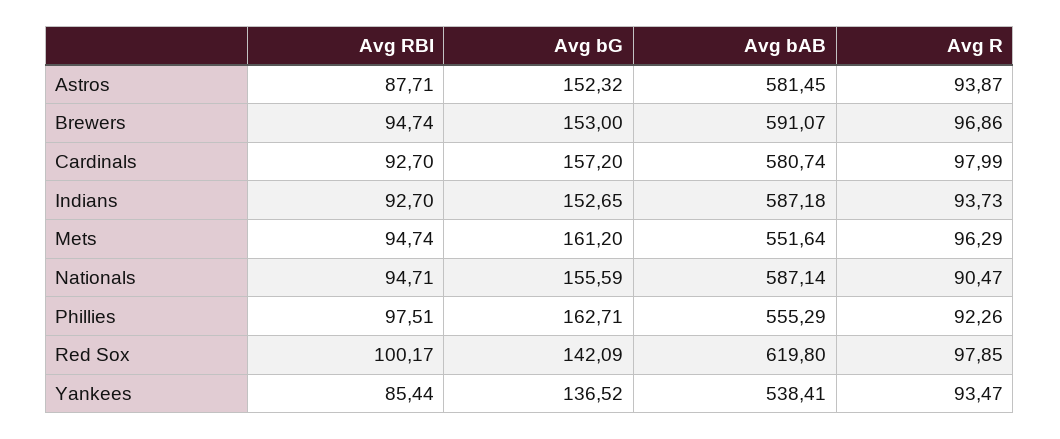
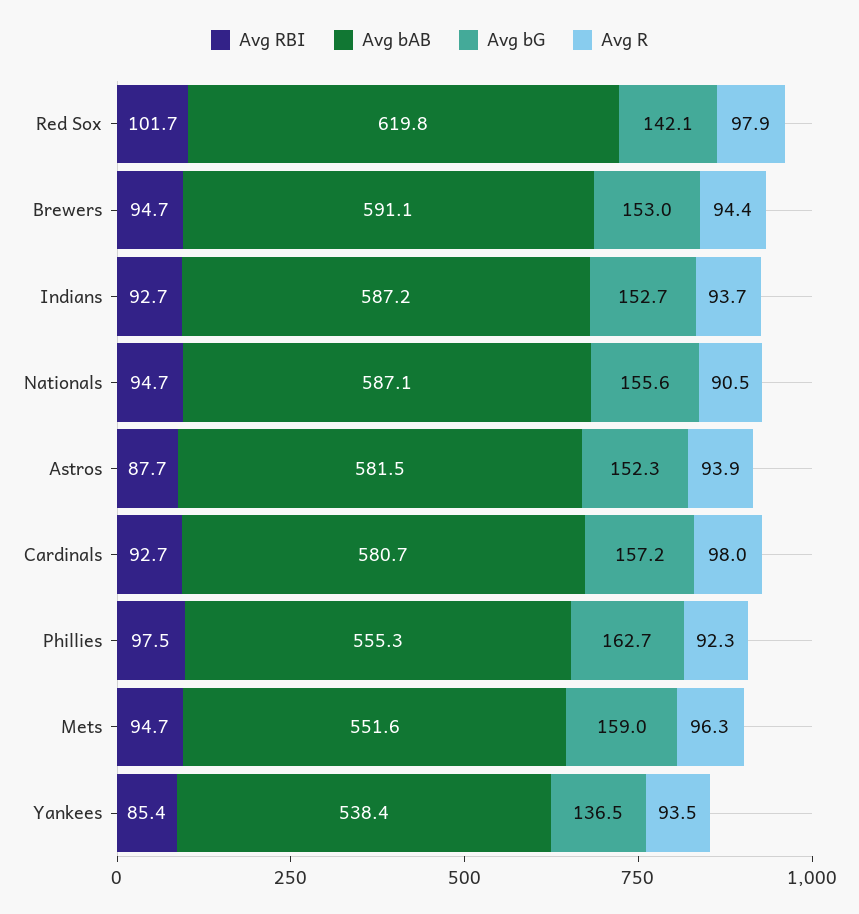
Avg R, Brewers: 96.86 -> 94.4
Avg bG, Mets: 161.2 -> 159
Avg RBI, Red Sox: 100.17 -> 101.7

